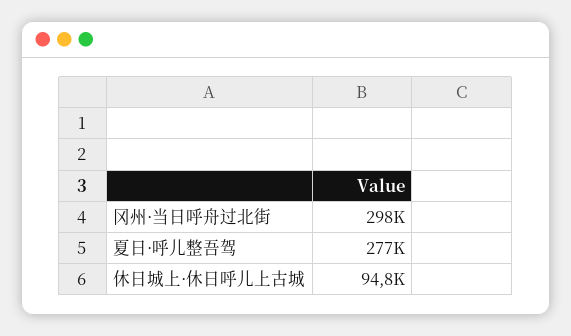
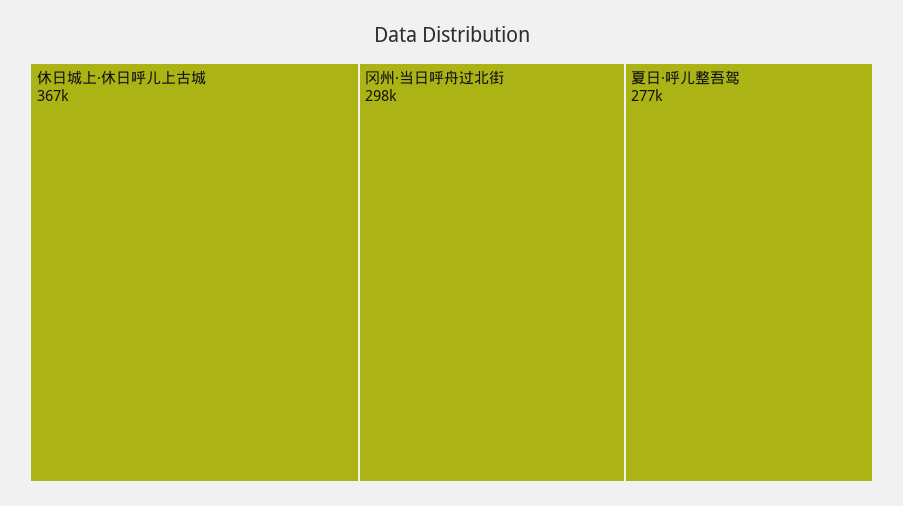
休日城上·休日呼儿上古城: 94800 -> 367000

